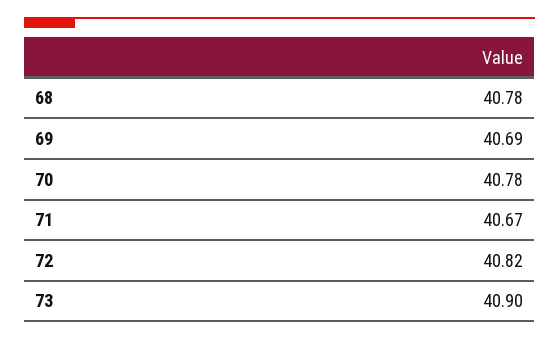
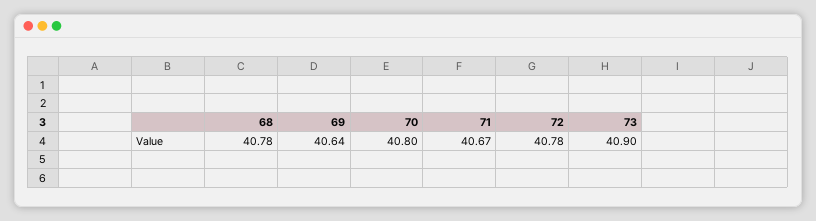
69: 40.69 -> 40.64
70: 40.78 -> 40.8
72: 40.82 -> 40.78

